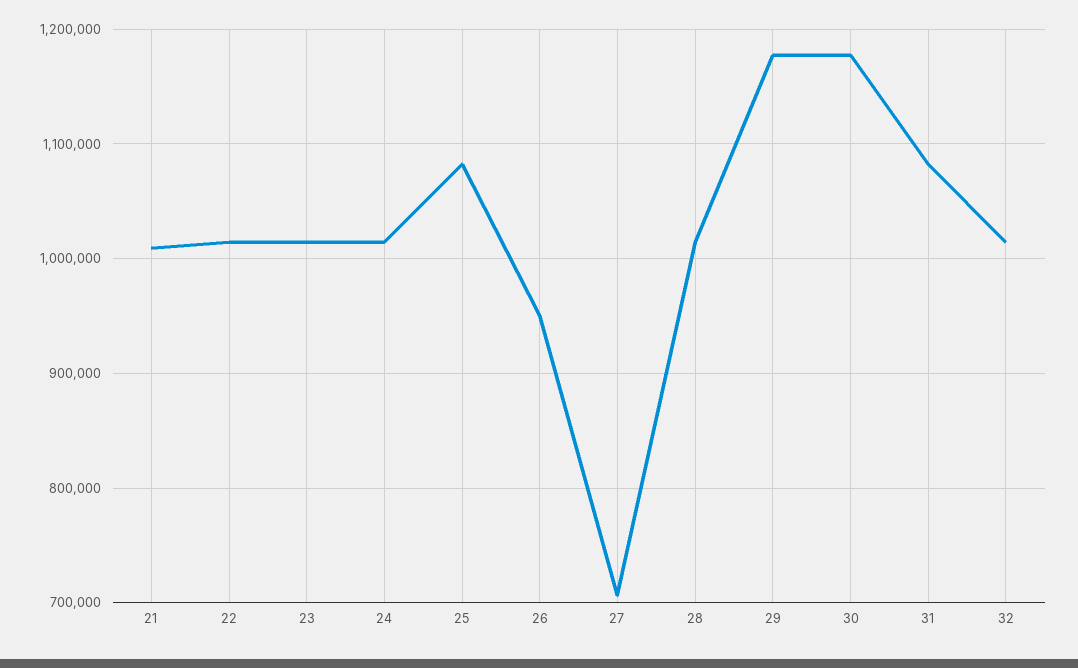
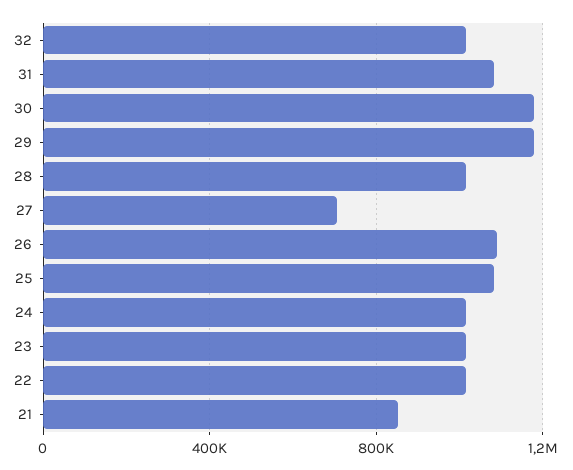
21: 1010000 -> 850000
26: 950000 -> 1100000

